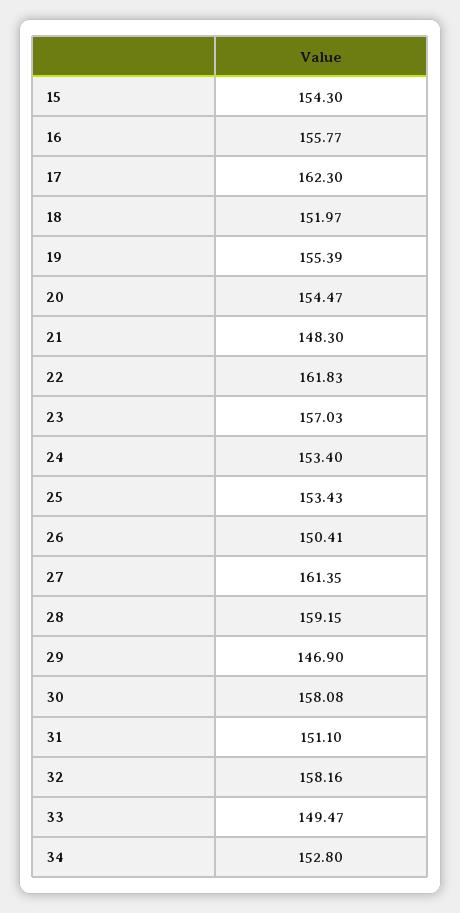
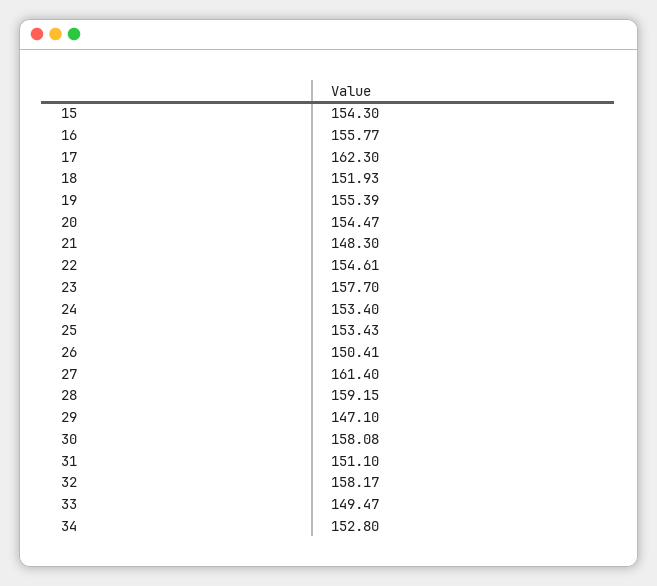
18: 151.97 -> 151.93
22: 161.83 -> 154.61
23: 157.03 -> 157.7
27: 161.35 -> 161.4
29: 146.9 -> 147.1
32: 158.16 -> 158.17

